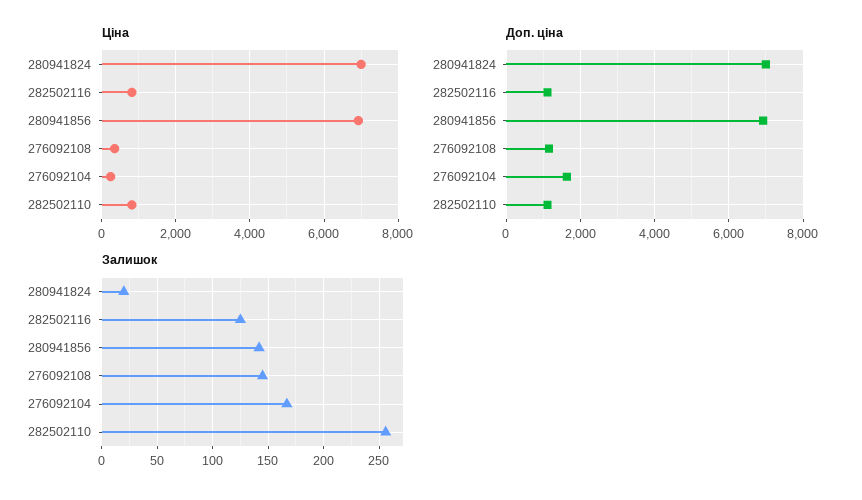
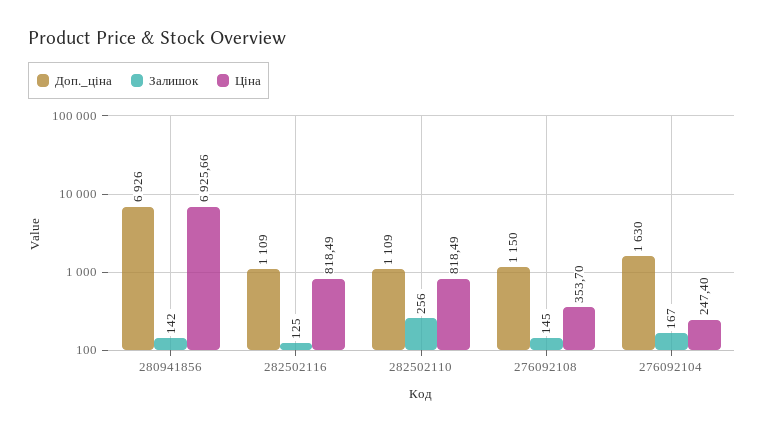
Ціна, 280941824: 7000 -> none
Доп. ціна, 280941824: 7000 -> none
Залишок, 280941824: 20 -> none

